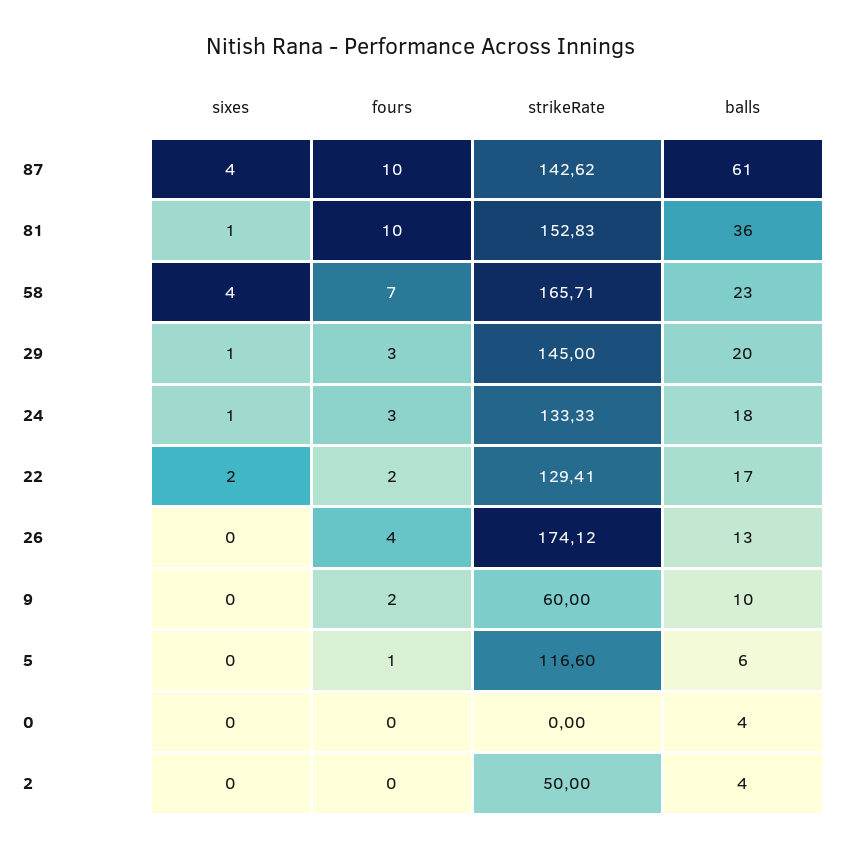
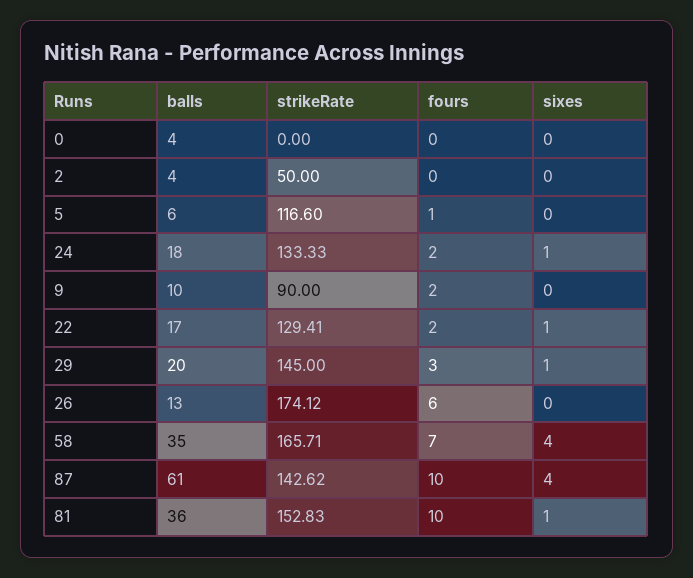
balls, 58: 23 -> 35
fours, 24: 3 -> 2
sixes, 22: 2 -> 1
fours, 26: 4 -> 6
strikeRate, 9: 60 -> 90

